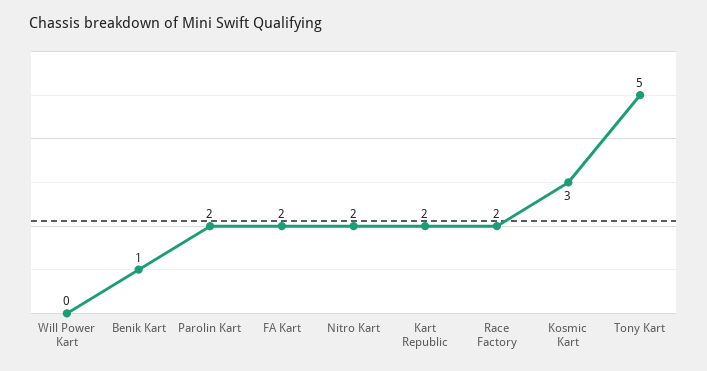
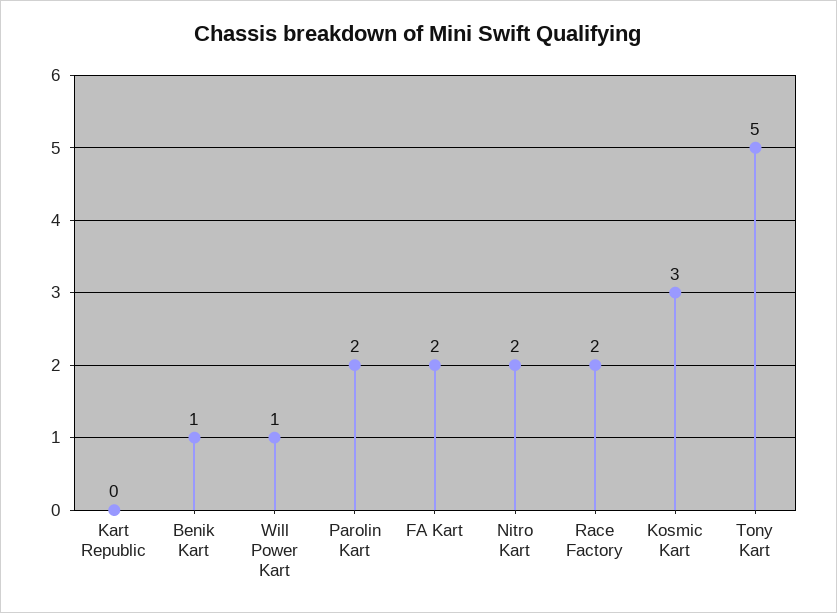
Will Power Kart: 0 -> 1
Kart Republic: 2 -> 0

